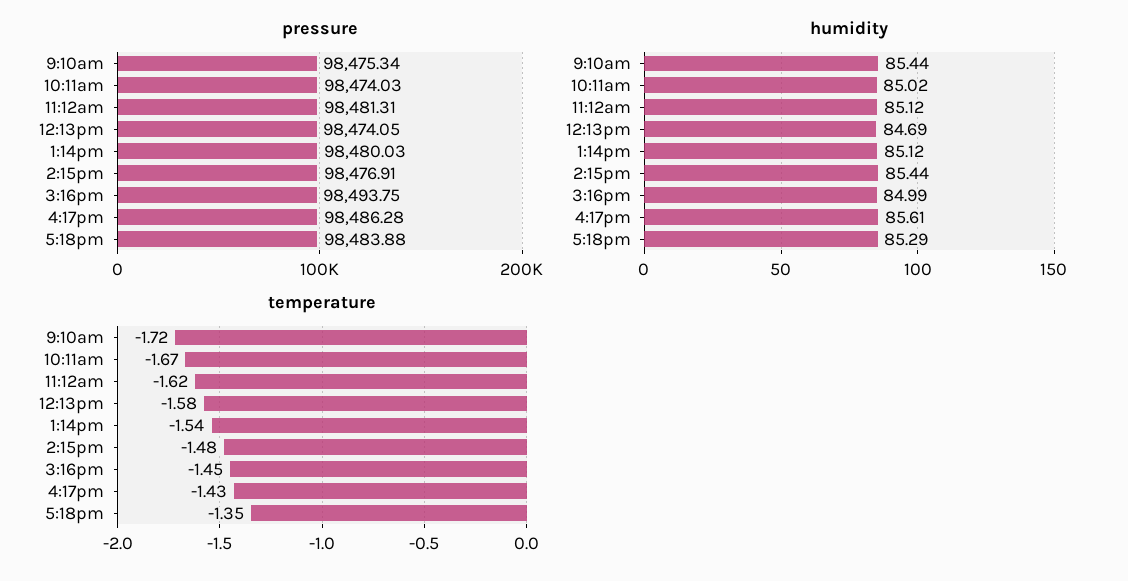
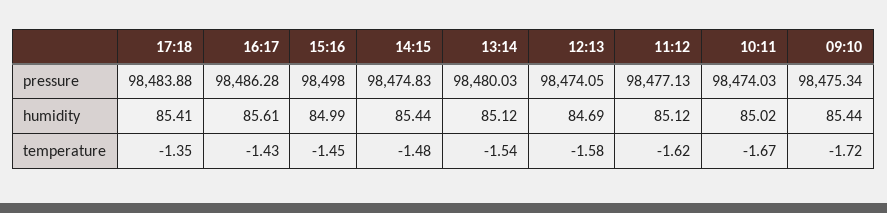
pressure, 11:12am: 98481.31 -> 98477.13
pressure, 2:15pm: 98476.91 -> 98474.83
pressure, 3:16pm: 98493.75 -> 98498
humidity, 5:18pm: 85.29 -> 85.41

